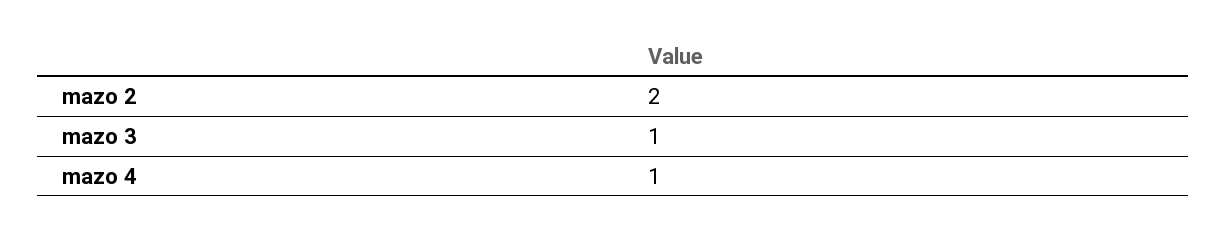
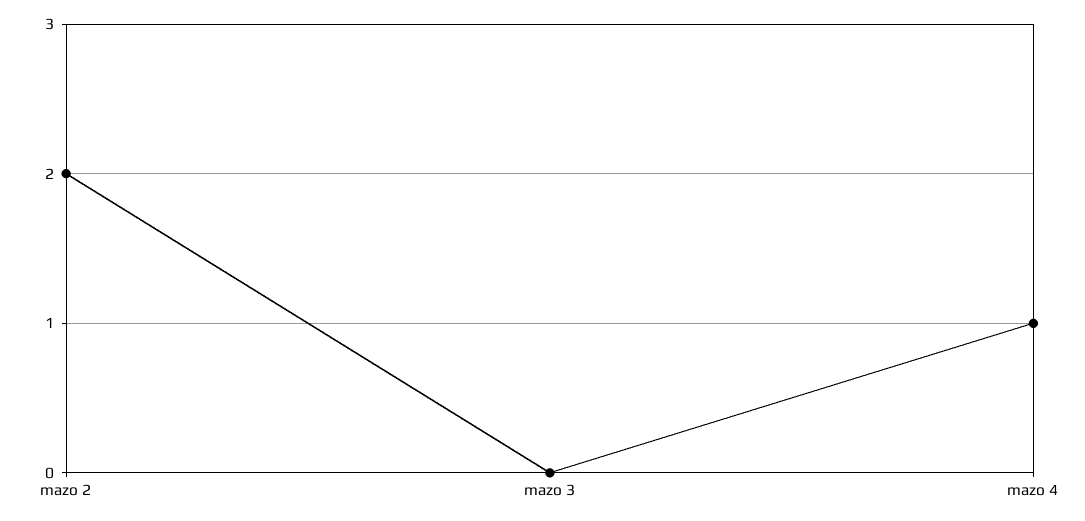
mazo 3: 1 -> 0

